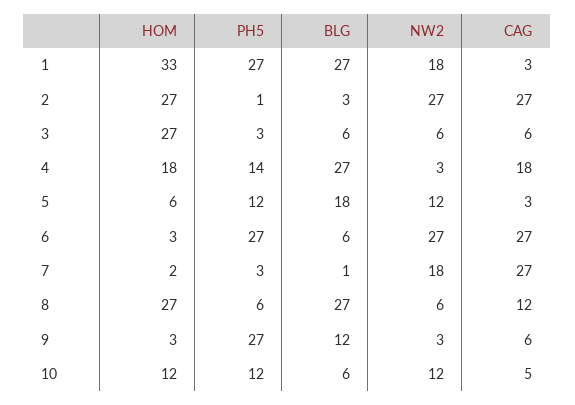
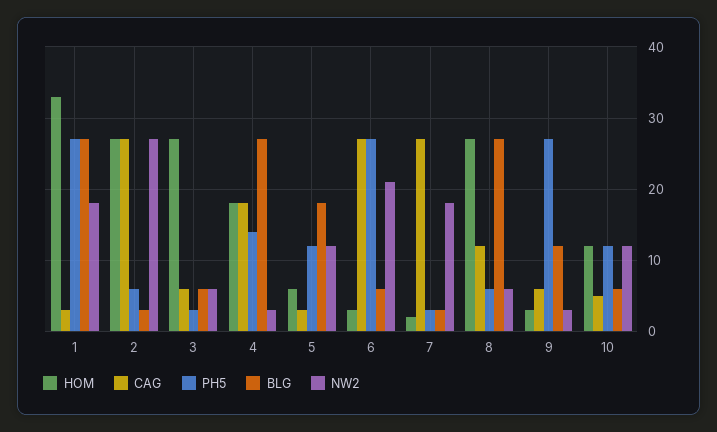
PH5, 2: 1 -> 6
NW2, 6: 27 -> 21
BLG, 7: 1 -> 3

